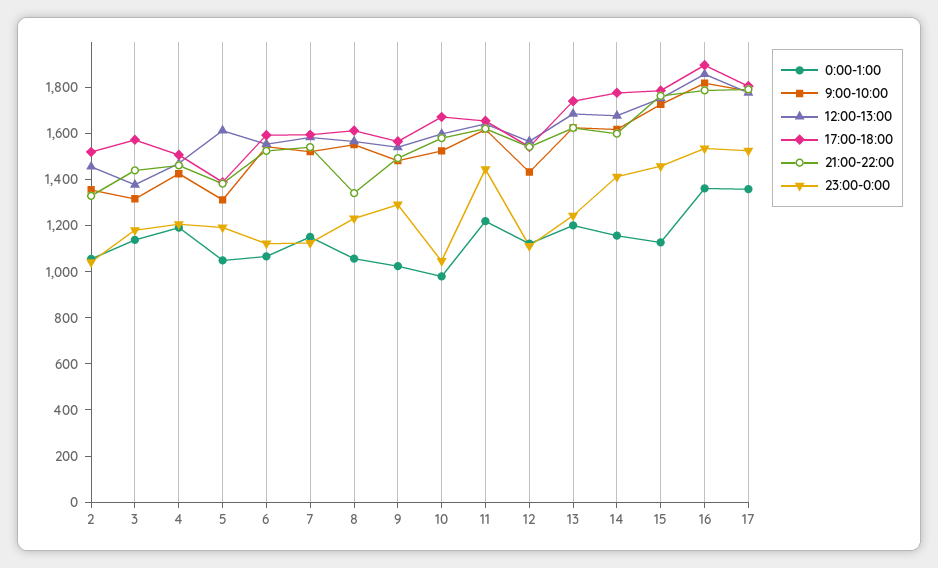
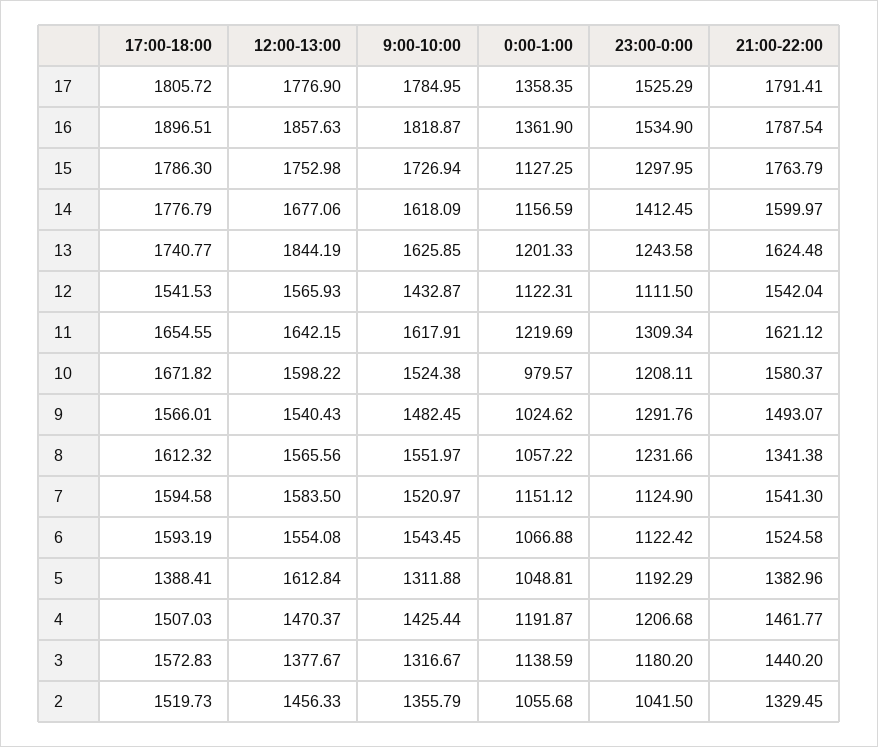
23:00-0:00, 10: 1050 -> 1208.11
23:00-0:00, 11: 1450 -> 1309.34
12:00-13:00, 13: 1700 -> 1844.19
23:00-0:00, 15: 1450 -> 1297.95

